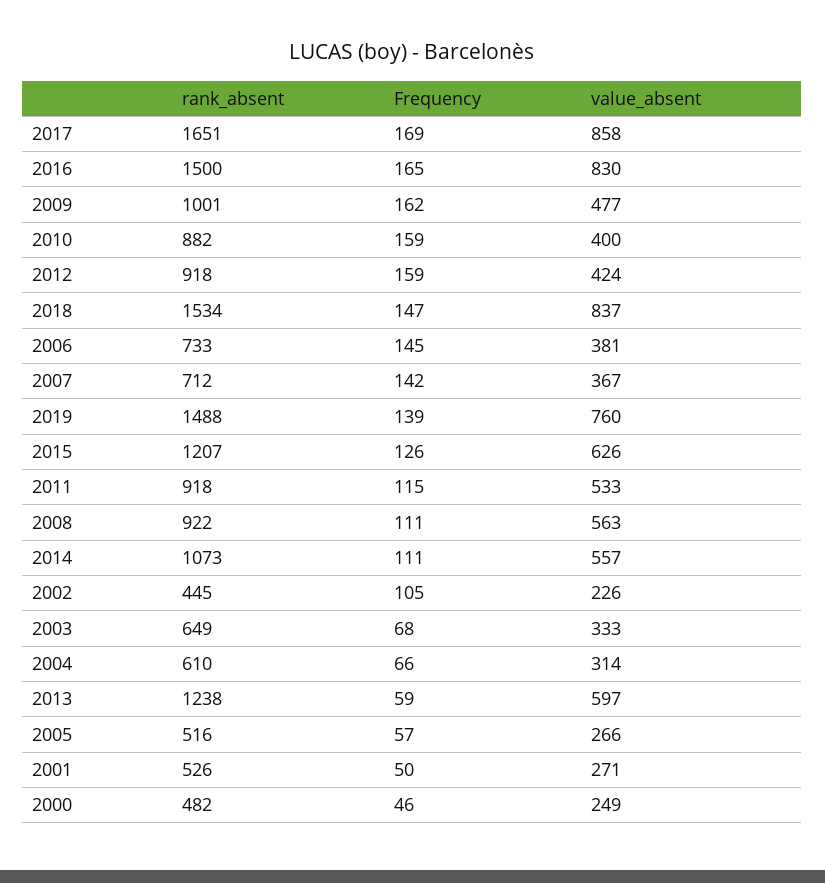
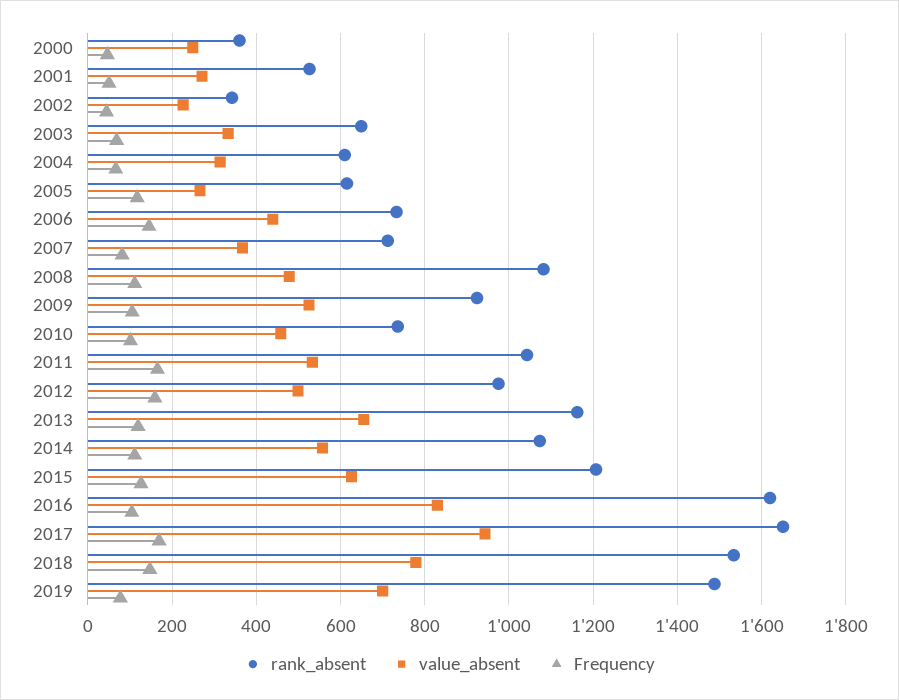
value_absent, 2017: 858 -> 940
rank_absent, 2016: 1500 -> 1620
Frequency, 2016: 165 -> 100
rank_absent, 2009: 1001 -> 920
Frequency, 2009: 162 -> 100
value_absent, 2009: 477 -> 520
rank_absent, 2010: 882 -> 740
Frequency, 2010: 159 -> 100
value_absent, 2010: 400 -> 460
rank_absent, 2012: 918 -> 980
value_absent, 2012: 424 -> 500
value_absent, 2018: 837 -> 780
value_absent, 2006: 381 -> 440
Frequency, 2007: 142 -> 80
Frequency, 2019: 139 -> 80
value_absent, 2019: 760 -> 700
rank_absent, 2011: 918 -> 1040
Frequency, 2011: 115 -> 160
rank_absent, 2008: 922 -> 1080
value_absent, 2008: 563 -> 480
rank_absent, 2002: 445 -> 340
Frequency, 2002: 105 -> 40
rank_absent, 2013: 1238 -> 1160
Frequency, 2013: 59 -> 120
value_absent, 2013: 597 -> 660
rank_absent, 2005: 516 -> 620
Frequency, 2005: 57 -> 120
rank_absent, 2000: 482 -> 360

